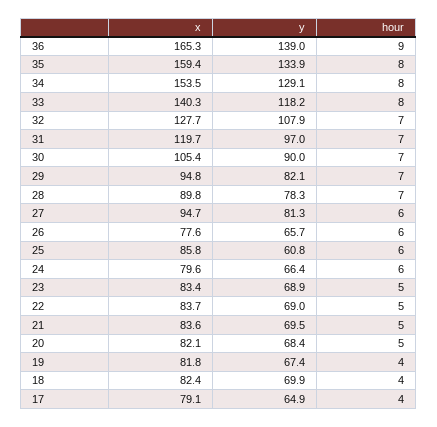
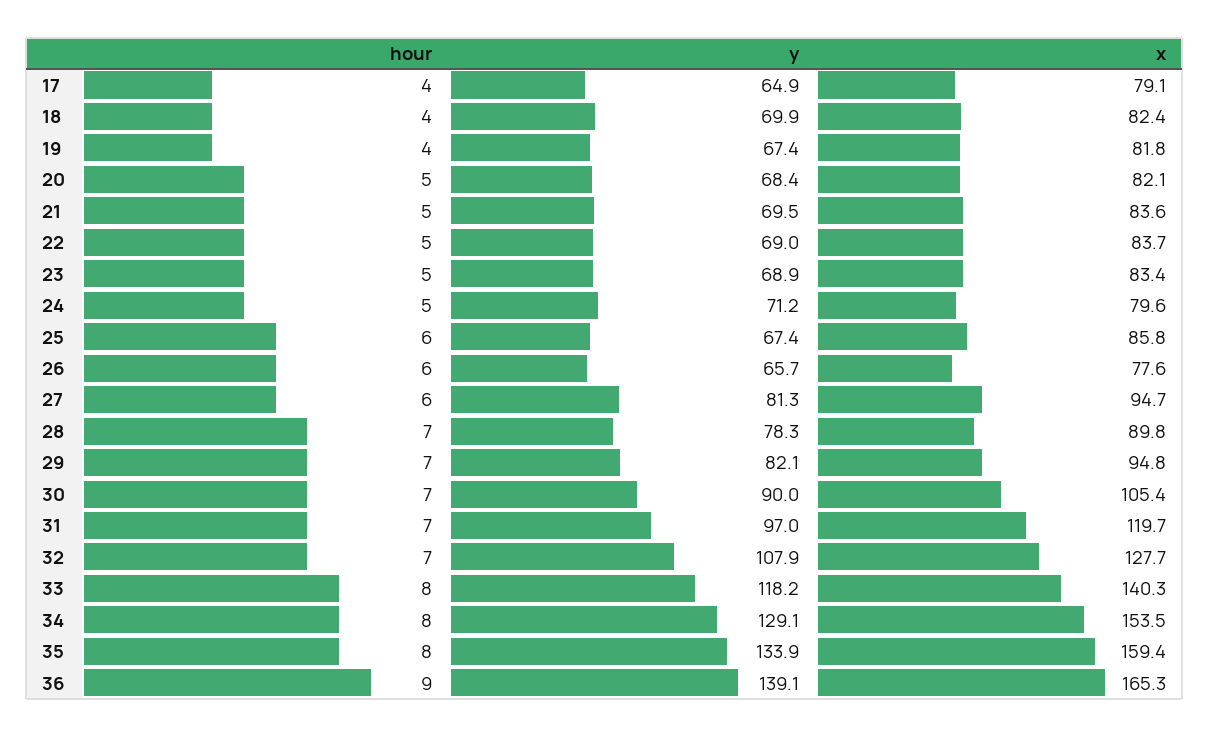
y, 36: 139 -> 139.1
y, 25: 60.8 -> 67.4
y, 24: 66.4 -> 71.2
hour, 24: 6 -> 5

